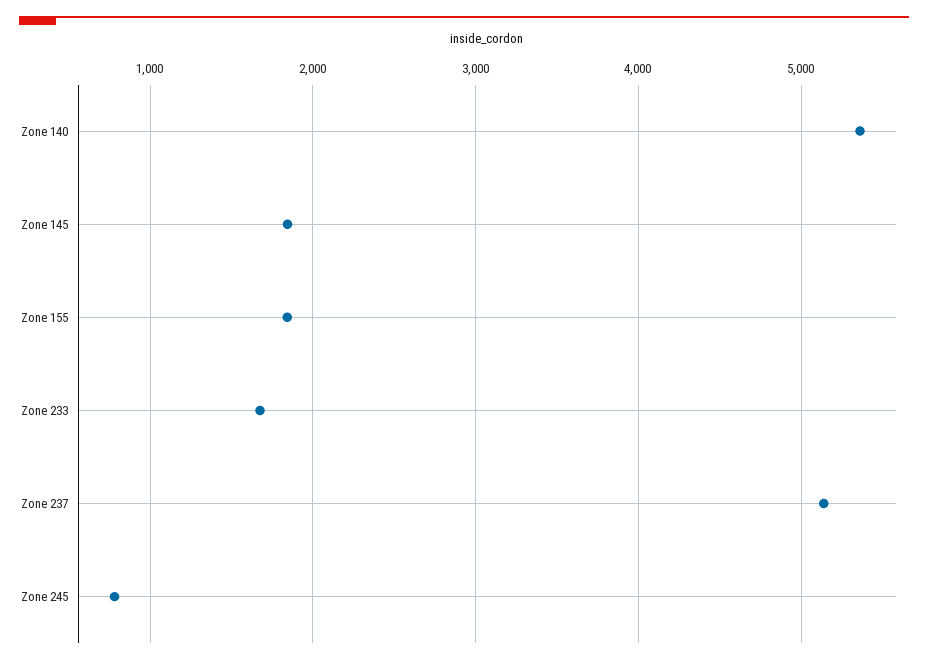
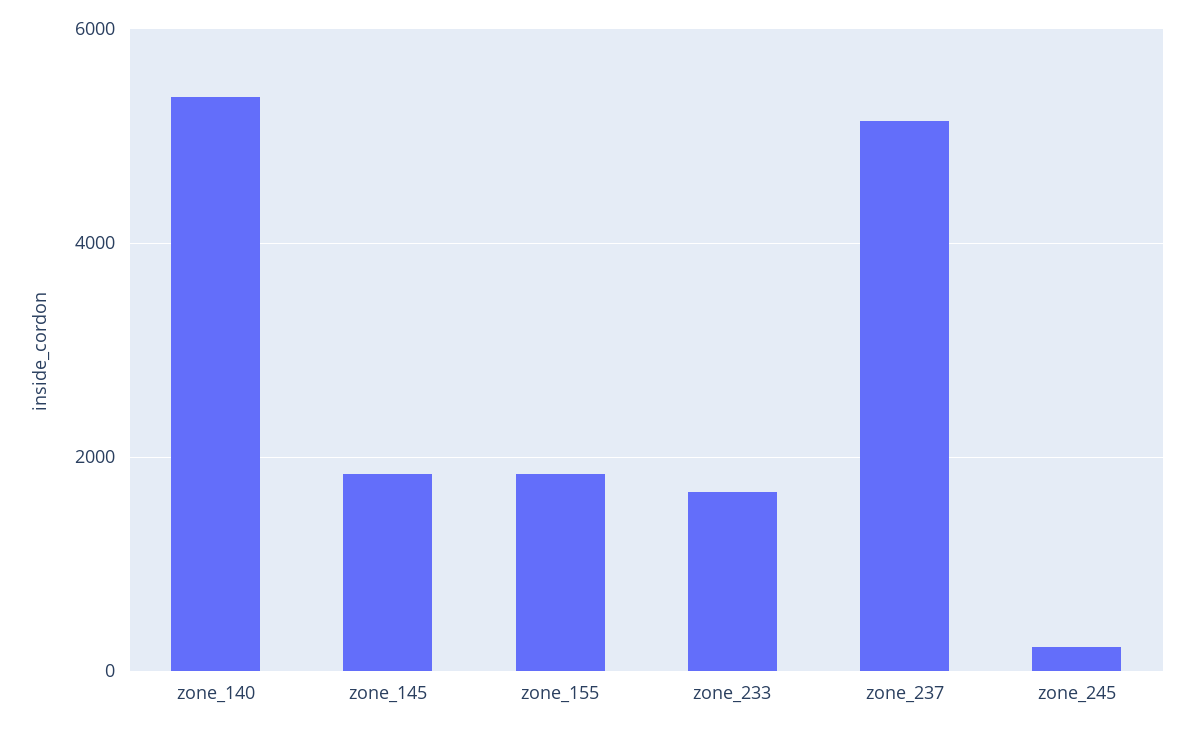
Zone 245: 800 -> 200

